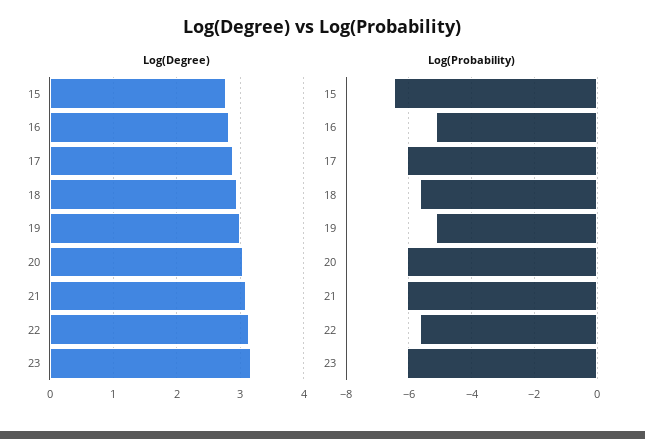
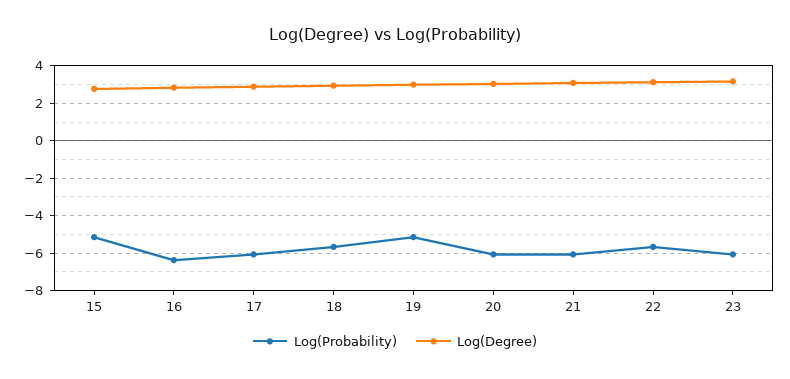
Log(Probability), 15: -6.4 -> -5
Log(Probability), 16: -5.2 -> -6.5

